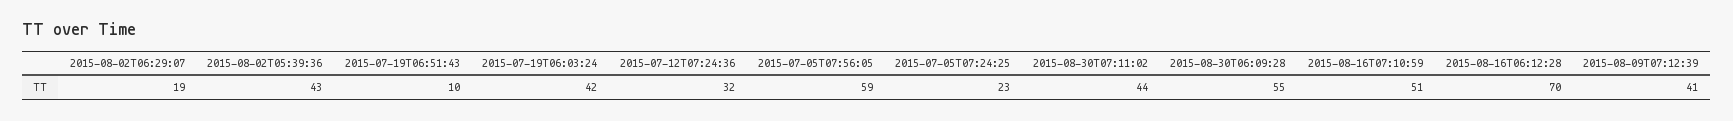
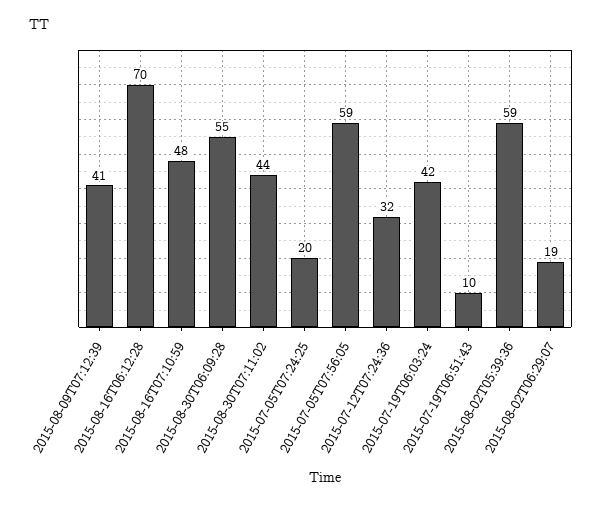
2015-08-02T05:39:36: 43 -> 59
2015-07-05T07:24:25: 23 -> 20
2015-08-16T07:10:59: 51 -> 48

